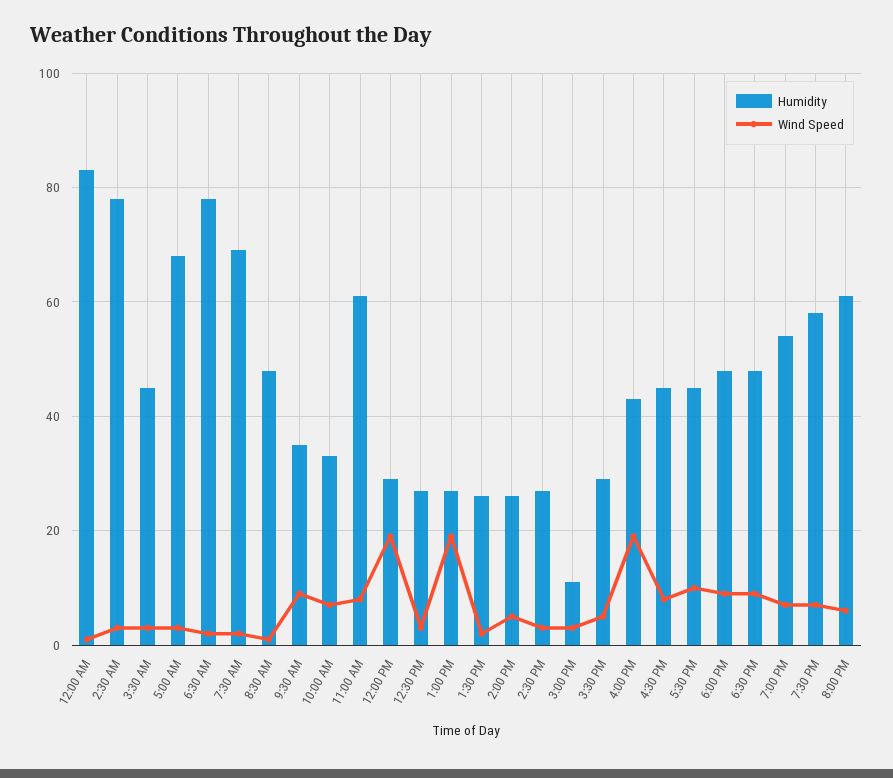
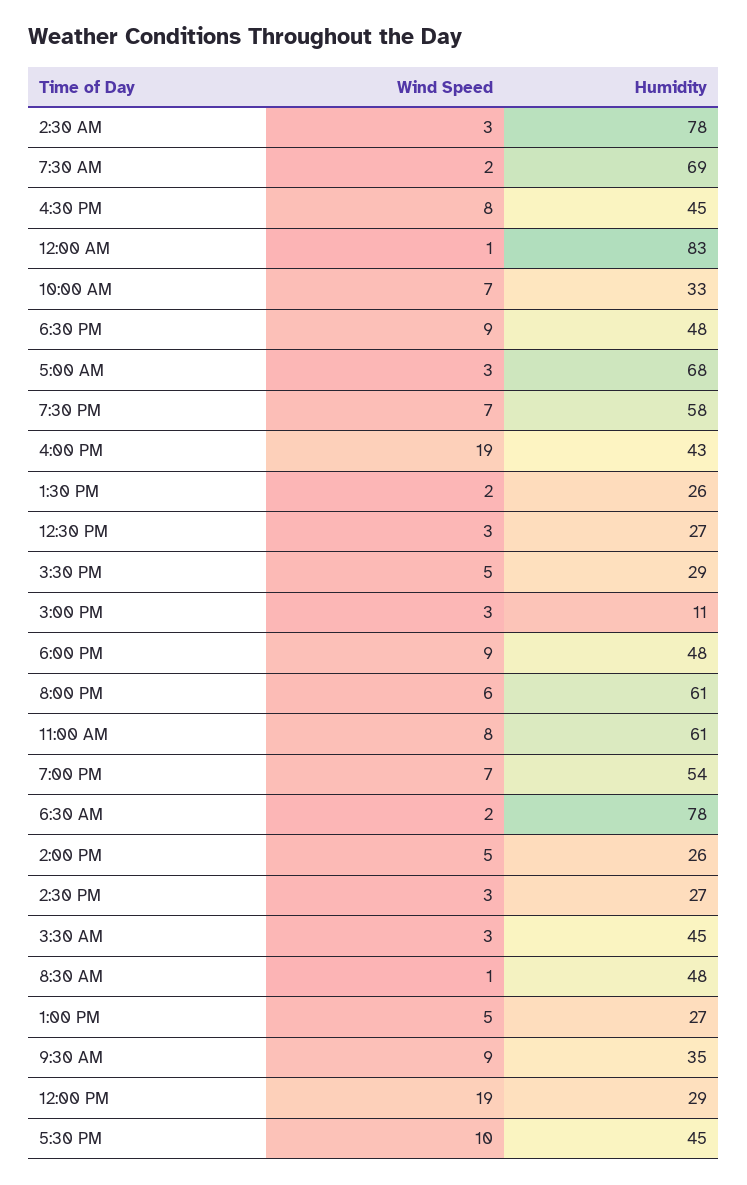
Wind Speed, 1:00 PM: 20 -> 5

